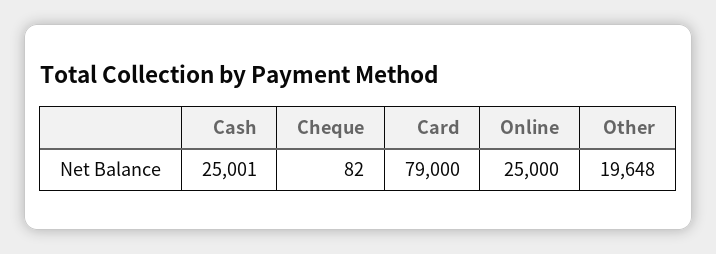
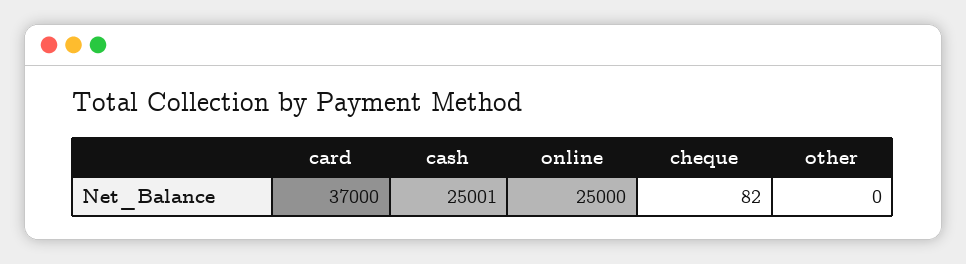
Card: 79000 -> 37000
Other: 19648 -> 0

